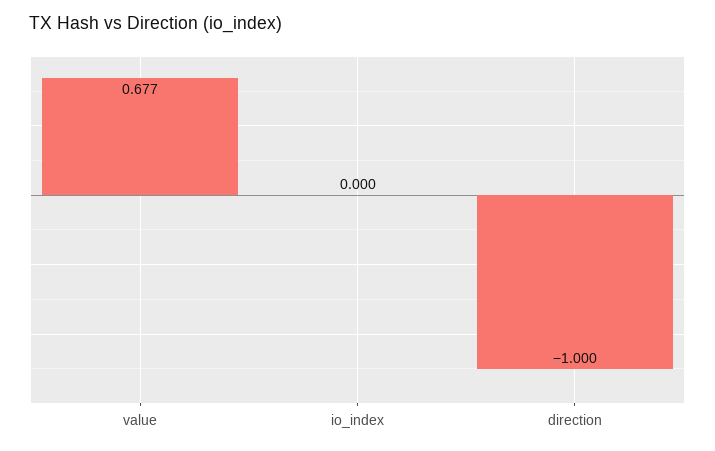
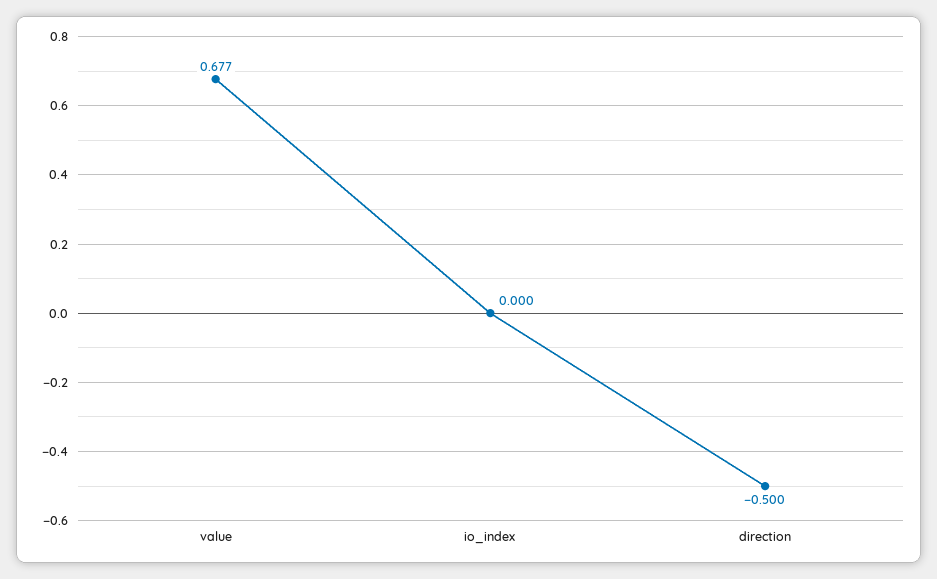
direction: -1 -> -0.5

